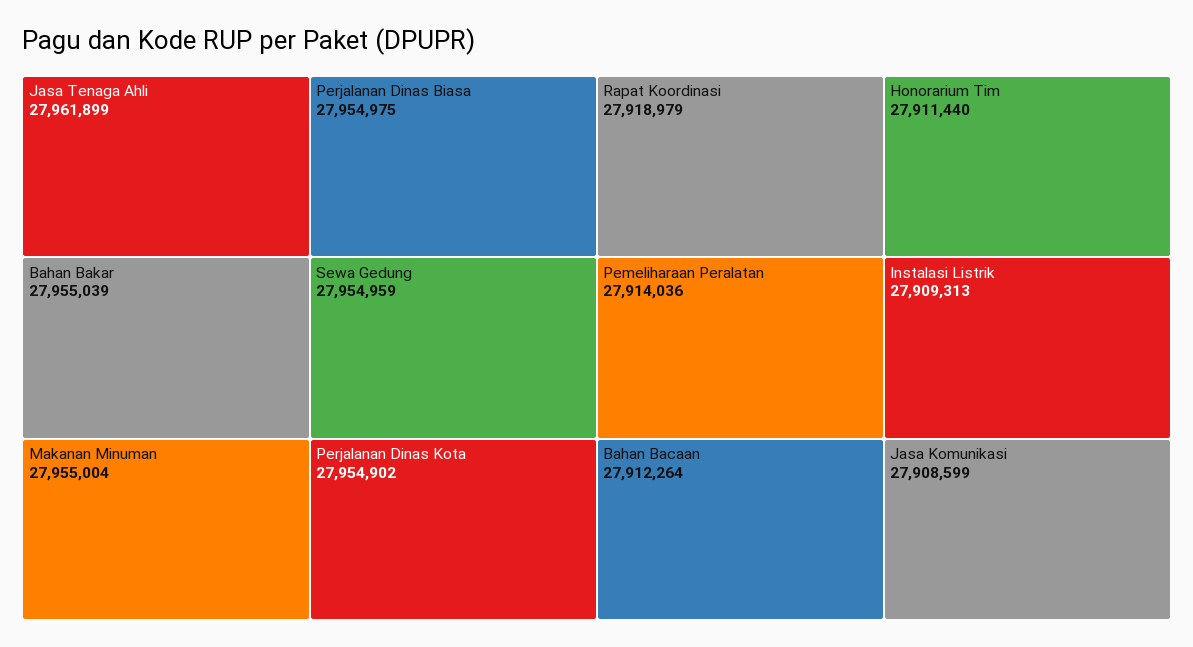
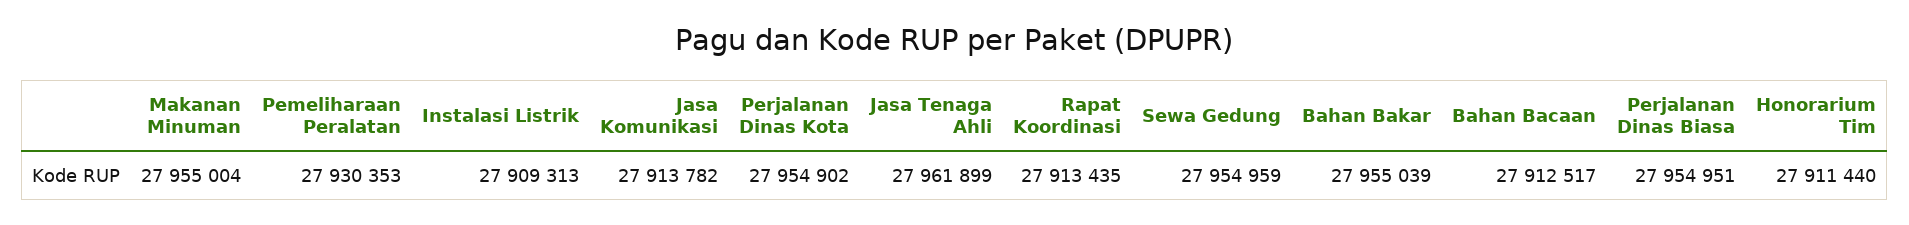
Perjalanan Dinas Biasa: 27954975 -> 27954951
Rapat Koordinasi: 27918979 -> 27913435
Pemeliharaan Peralatan: 27914036 -> 27930353
Bahan Bacaan: 27912264 -> 27912517
Jasa Komunikasi: 27908599 -> 27913782

